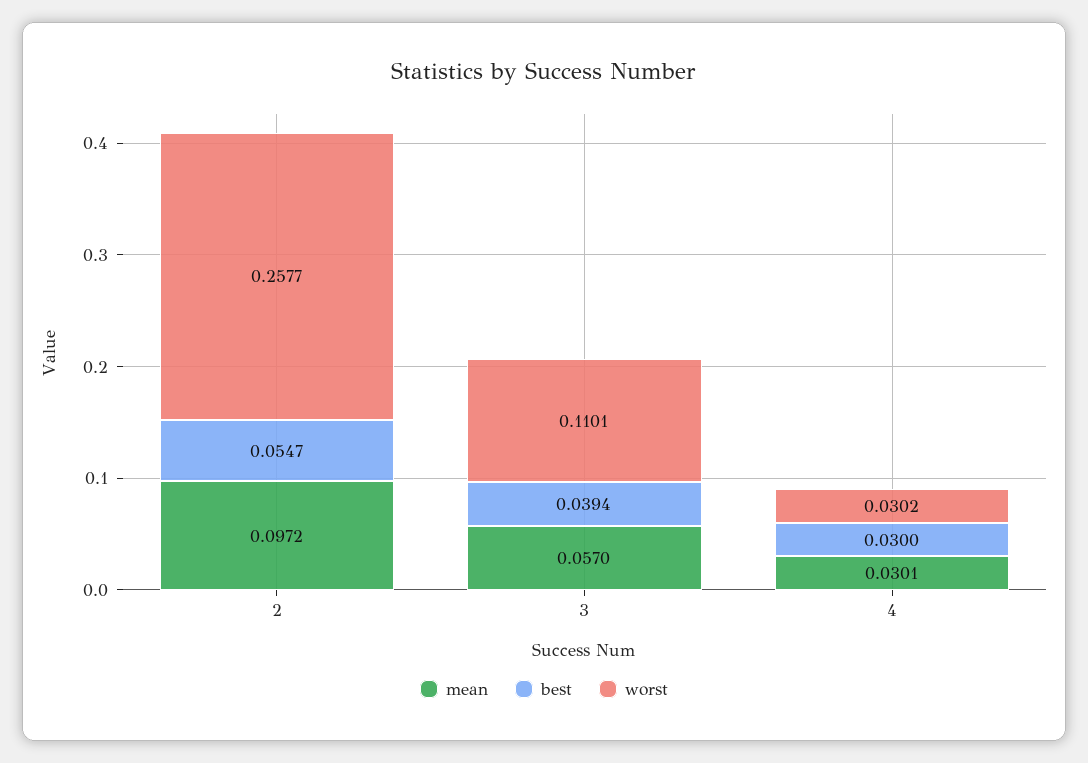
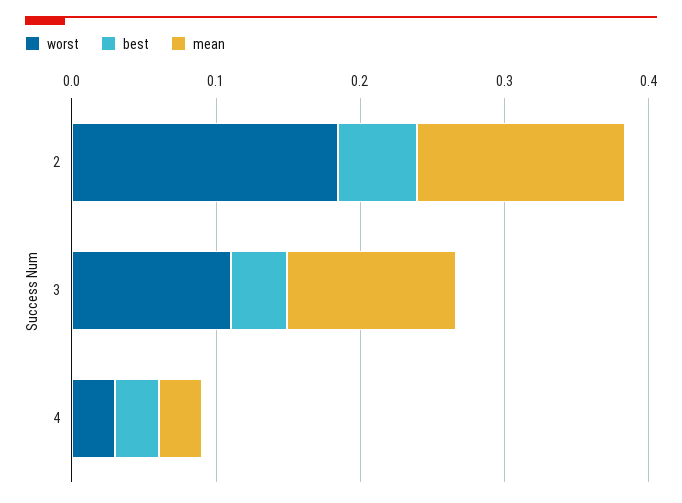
mean, 2: 0.0972 -> 0.14
worst, 2: 0.2577 -> 0.18
mean, 3: 0.057 -> 0.12

